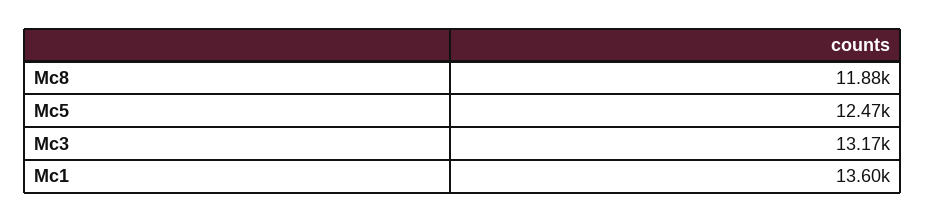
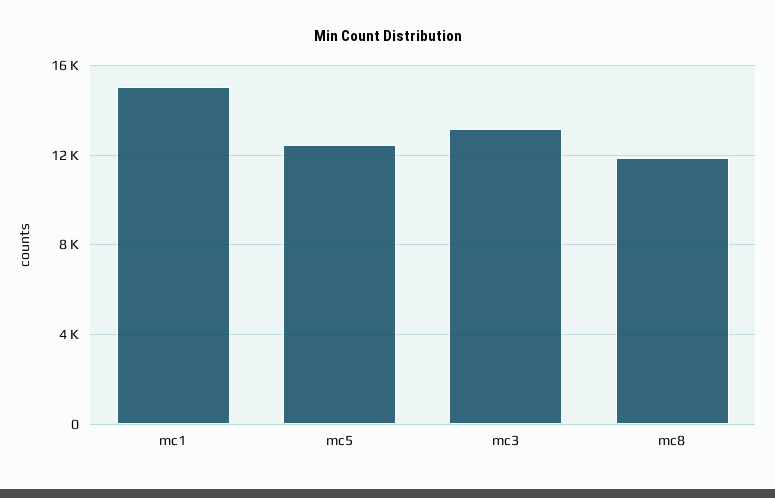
Mc1: 13600 -> 15000

